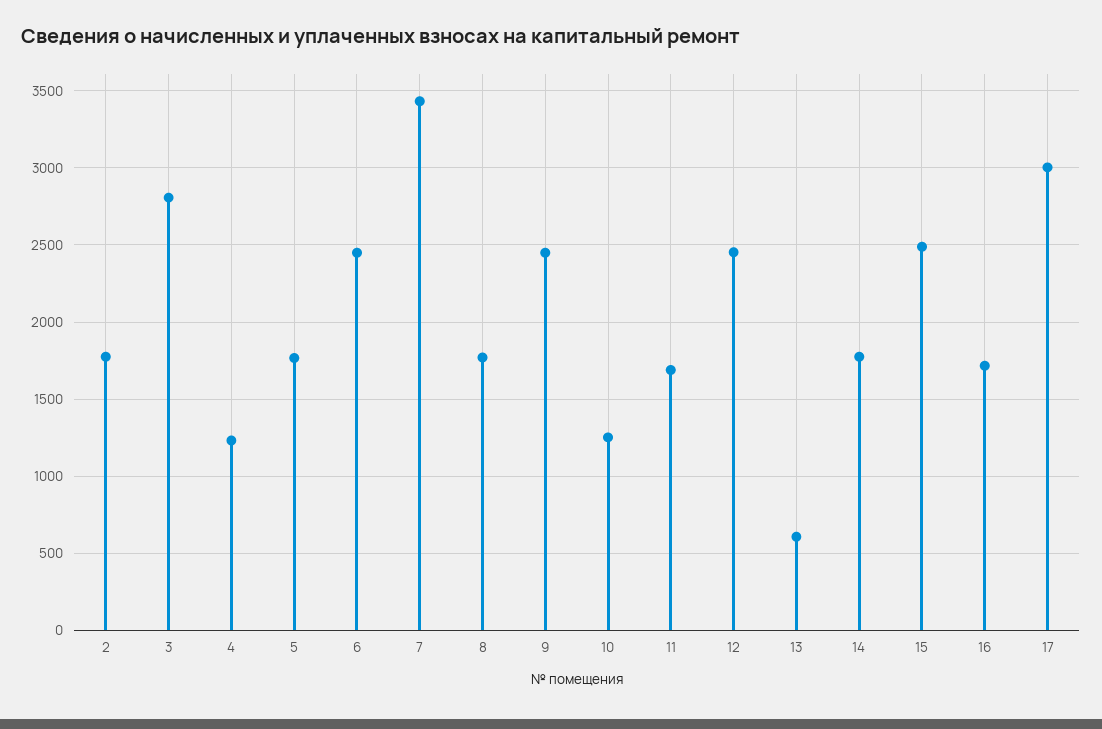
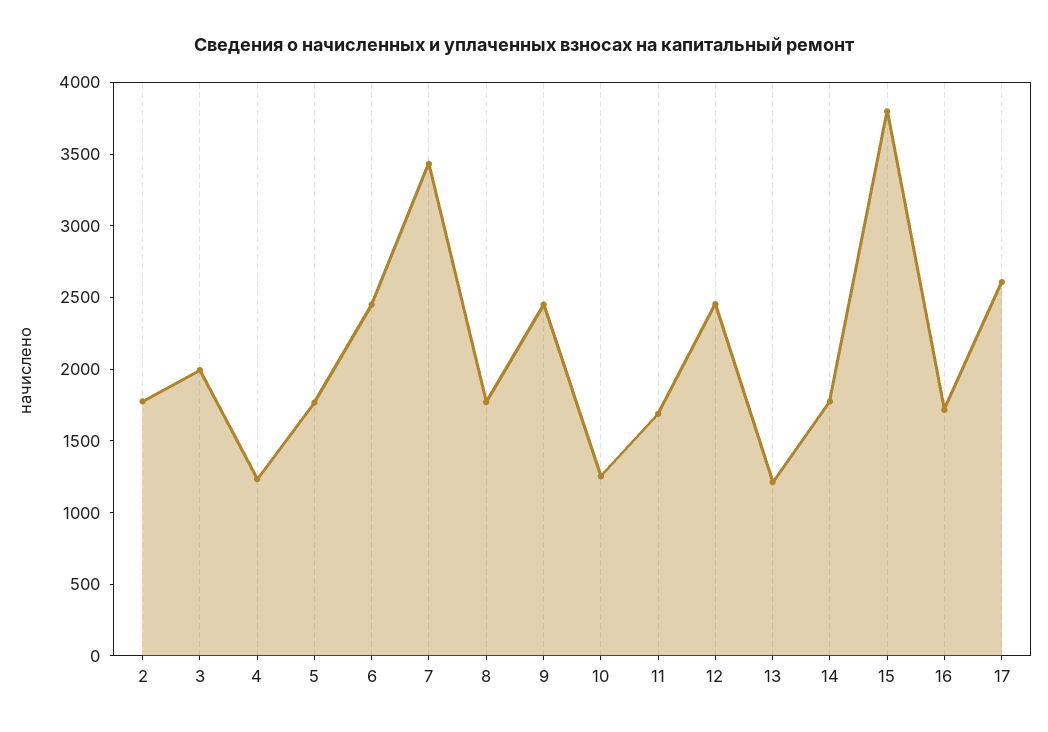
3: 2800 -> 2000
13: 600 -> 1200
15: 2500 -> 3800
17: 3000 -> 2600

